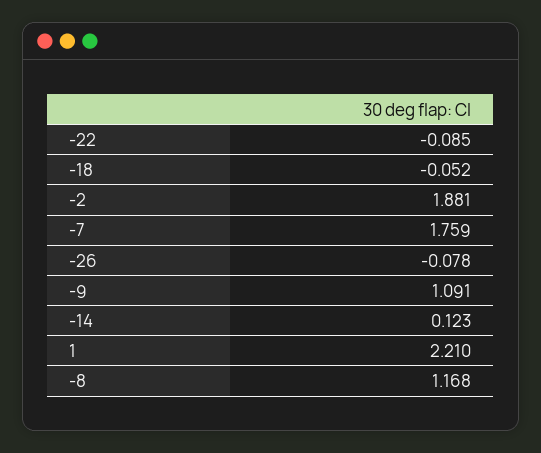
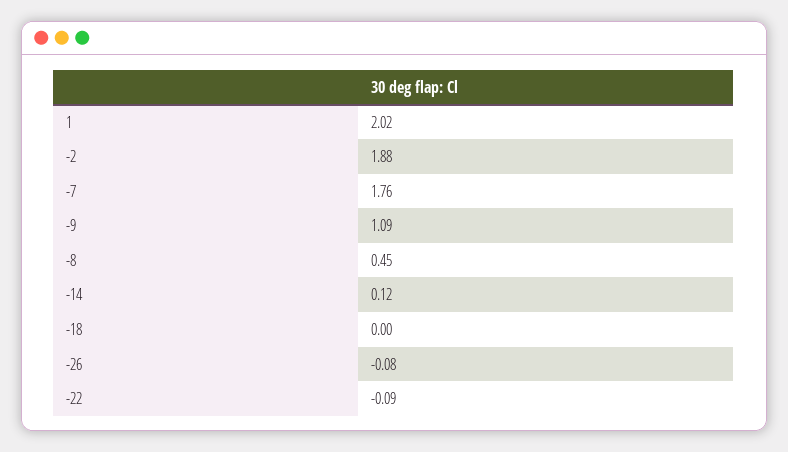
-18: -0.052 -> 0
1: 2.21 -> 2.02
-8: 1.168 -> 0.45

